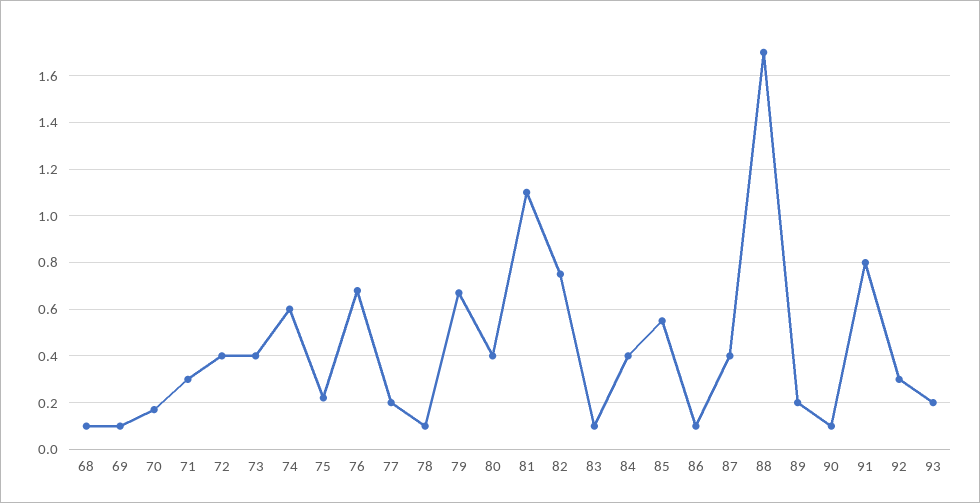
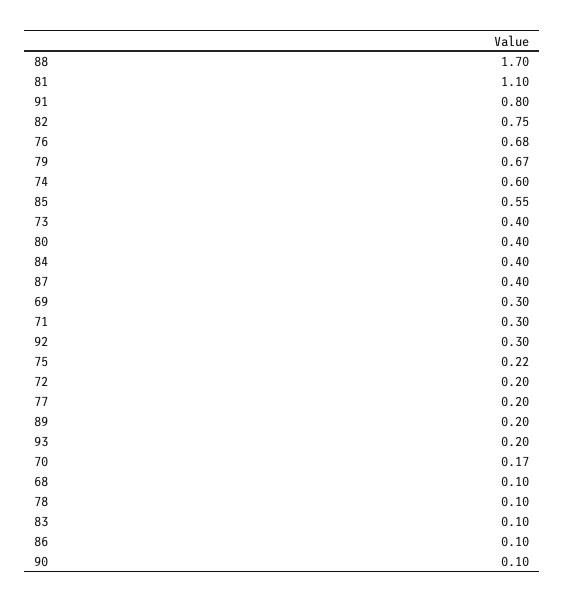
69: 0.1 -> 0.3
72: 0.4 -> 0.2

